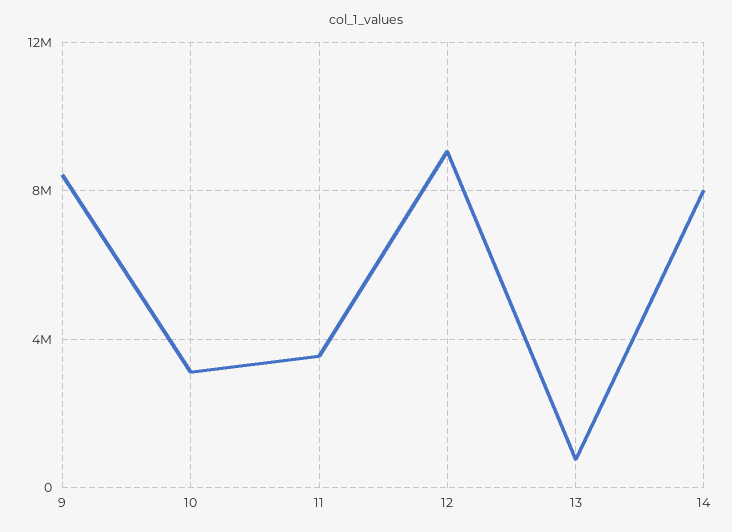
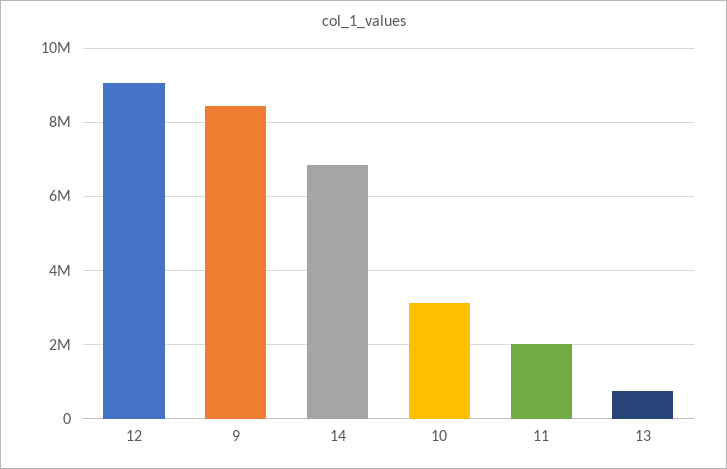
11: 3500000 -> 2000000
14: 8000000 -> 6800000

